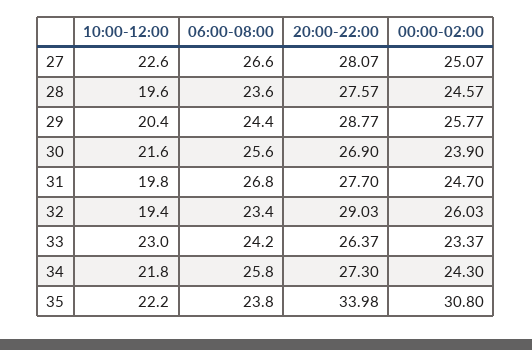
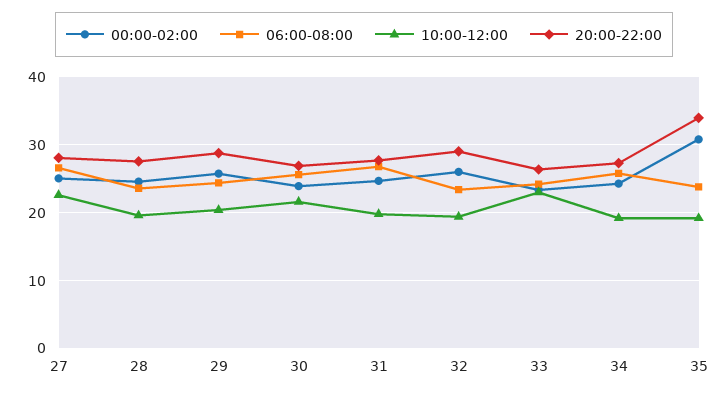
10:00-12:00, 34: 21.8 -> 19
10:00-12:00, 35: 22.2 -> 19

